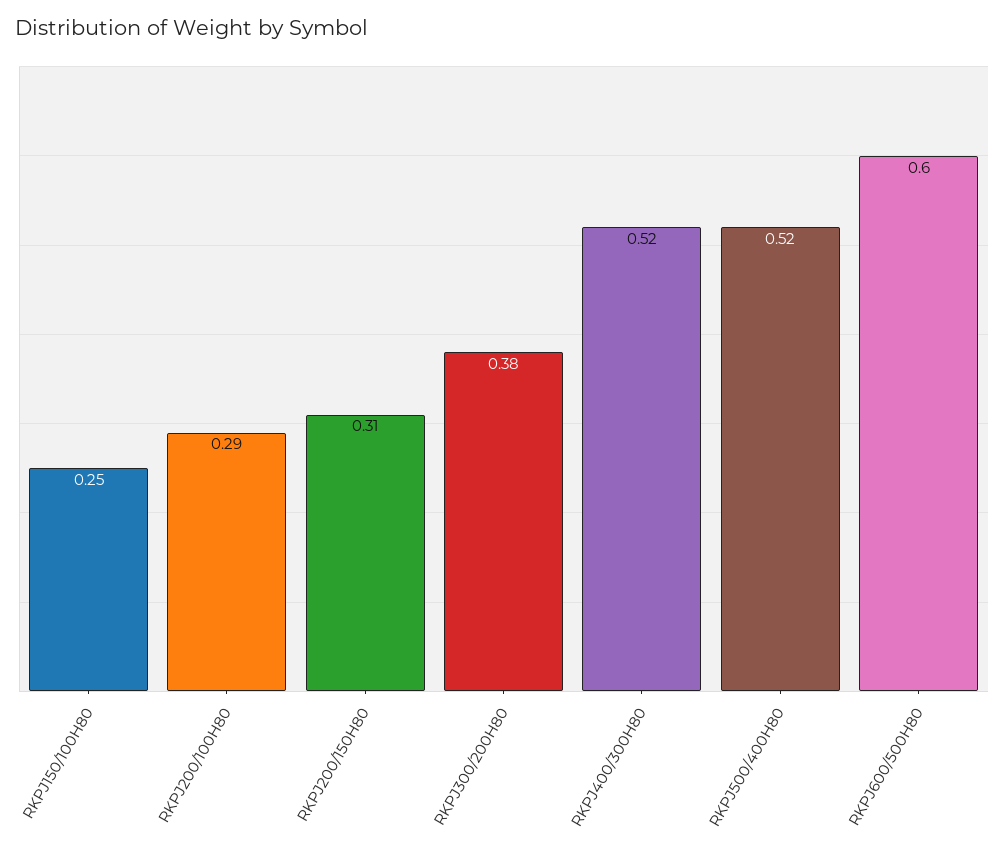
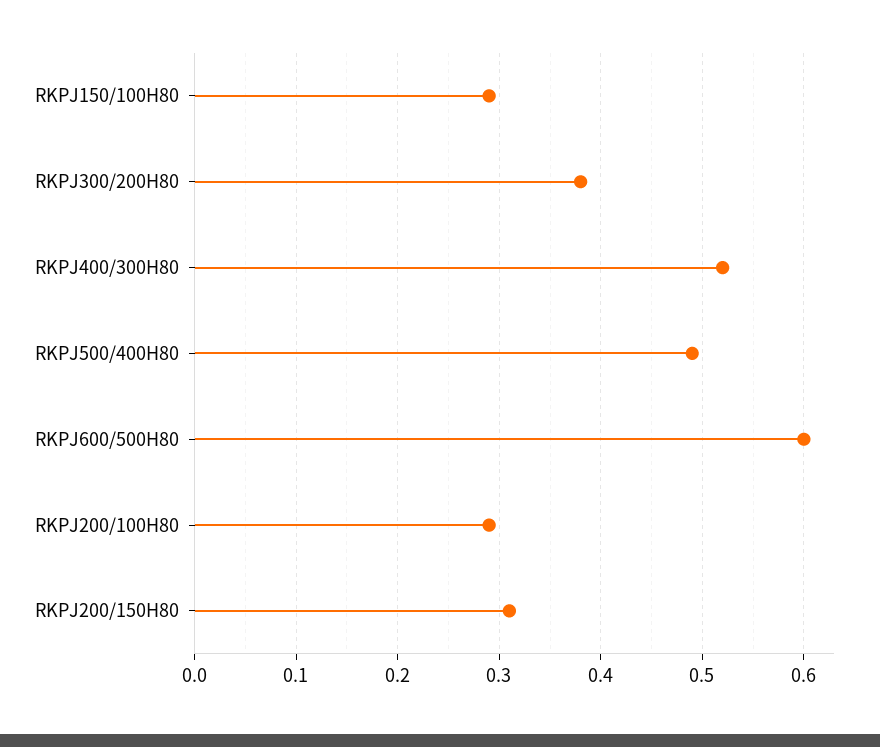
RKPJ150/100H80: 0.25 -> 0.29
RKPJ500/400H80: 0.52 -> 0.49

